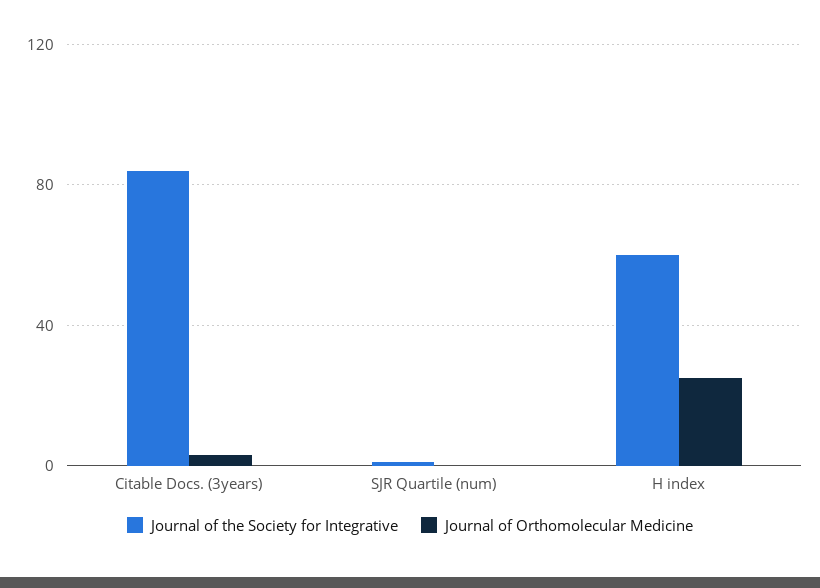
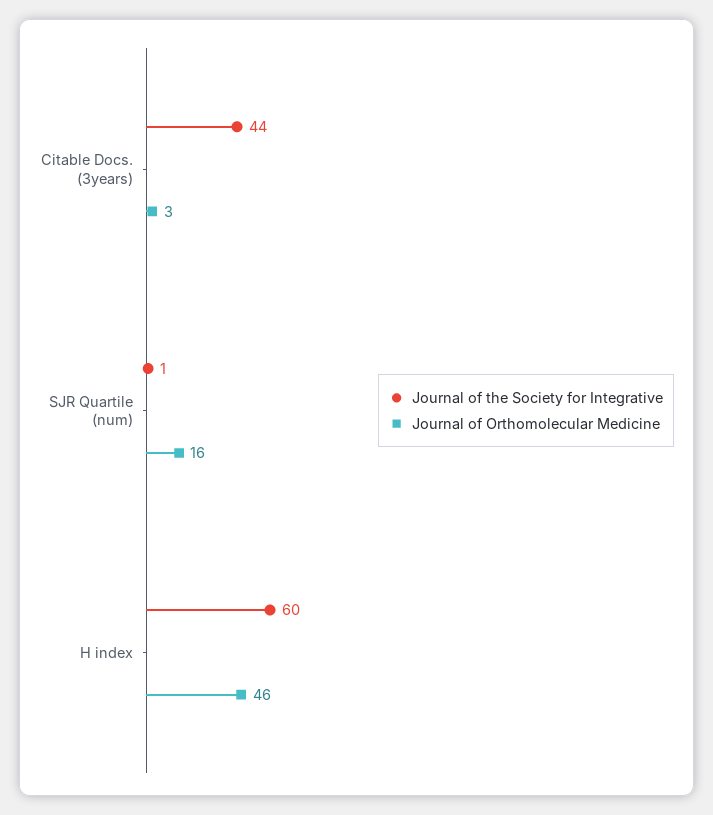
Journal of the Society for Integrative, Citable Docs. (3years): 85 -> 44
Journal of Orthomolecular Medicine, SJR Quartile (num): 0 -> 16
Journal of Orthomolecular Medicine, H index: 25 -> 46

